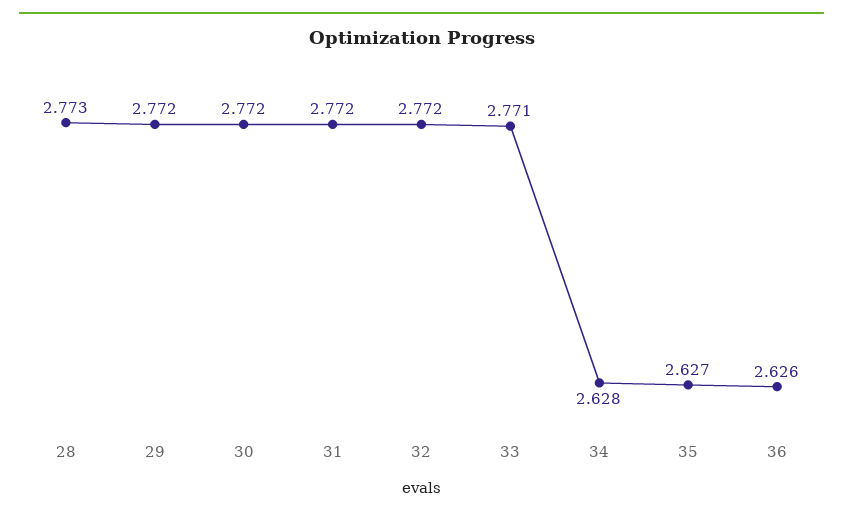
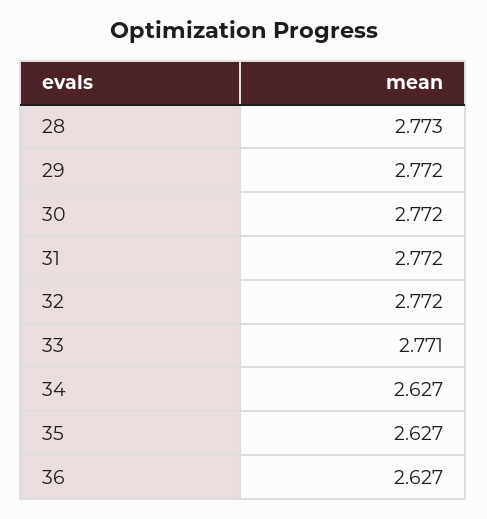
34: 2.628 -> 2.627
36: 2.626 -> 2.627

